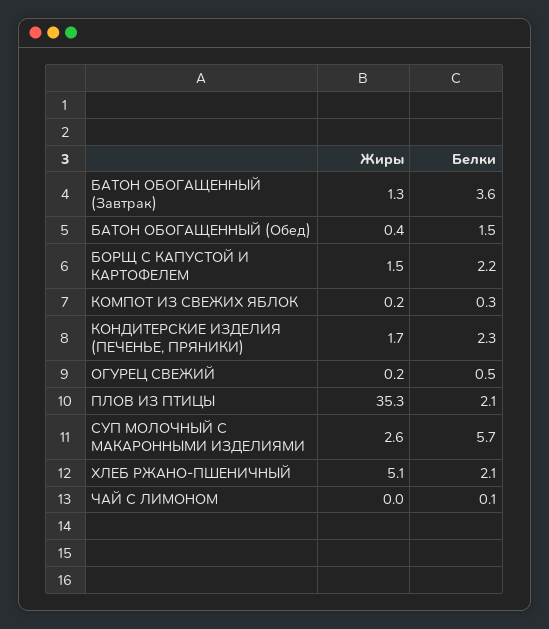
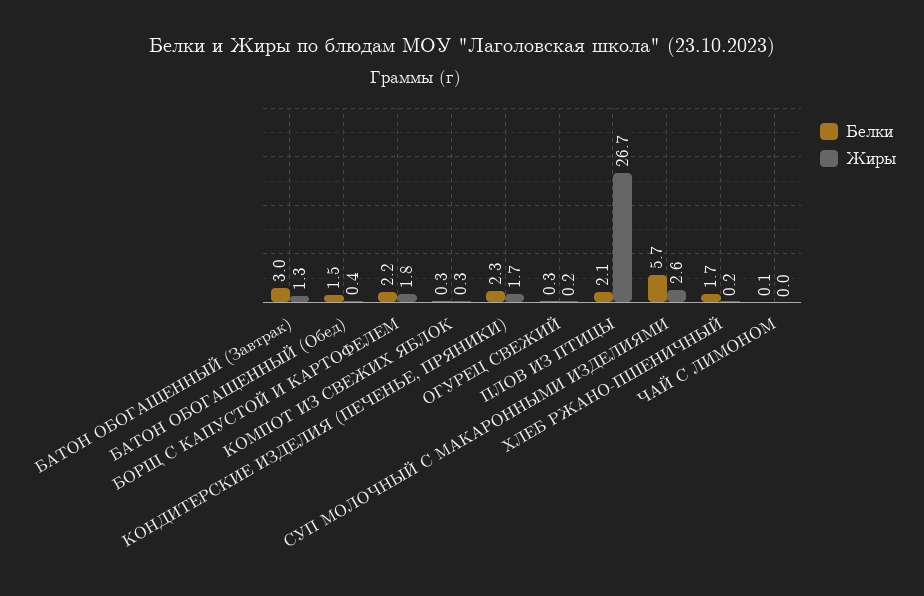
Белки, БАТОН ОБОГАЩЕННЫЙ (Завтрак): 3.6 -> 3
Жиры, БОРЩ С КАПУСТОЙ И КАРТОФЕЛЕМ: 1.5 -> 1.8
Жиры, КОМПОТ ИЗ СВЕЖИХ ЯБЛОК: 0.2 -> 0.3
Белки, ОГУРЕЦ СВЕЖИЙ: 0.5 -> 0.3
Жиры, ПЛОВ ИЗ ПТИЦЫ: 35.3 -> 26.7
Жиры, ХЛЕБ РЖАНО-ПШЕНИЧНЫЙ: 5.1 -> 0.2
Белки, ХЛЕБ РЖАНО-ПШЕНИЧНЫЙ: 2.1 -> 1.7

